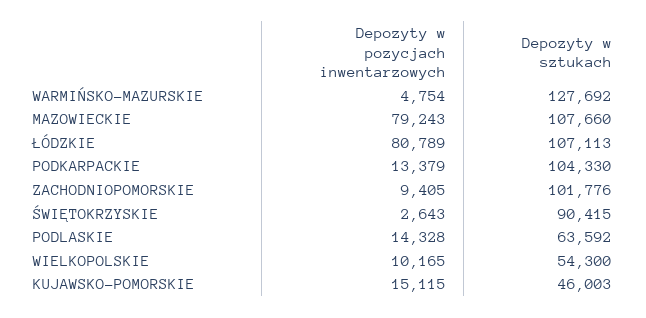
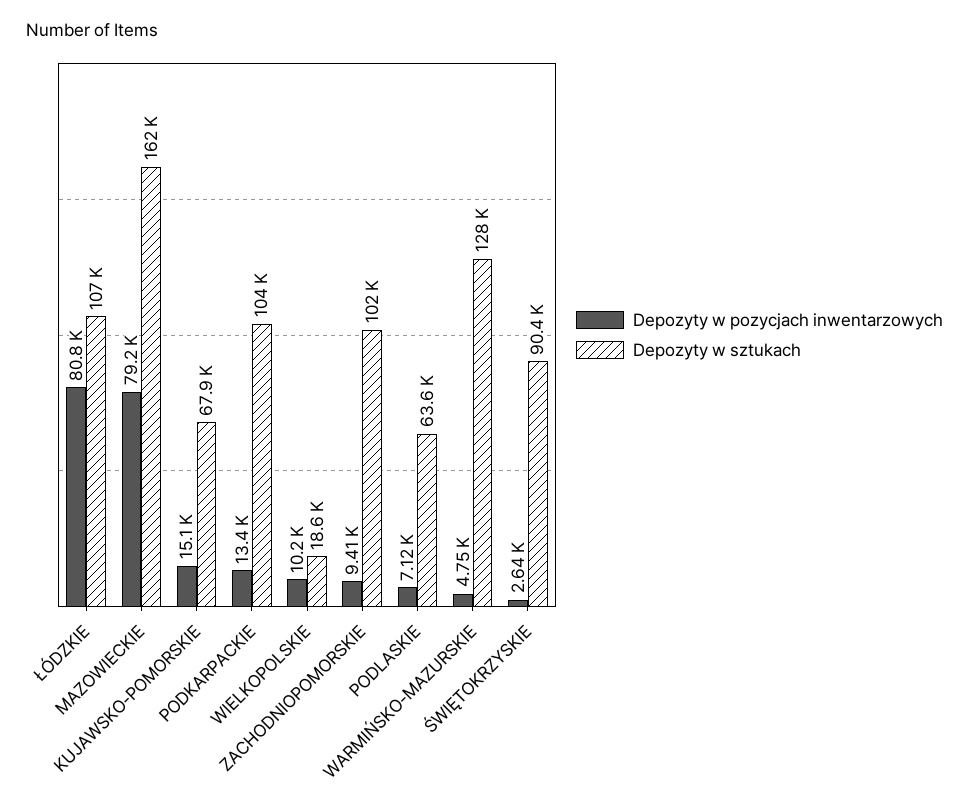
Depozyty w sztukach, MAZOWIECKIE: 107660 -> 162000
Depozyty w pozycjach inwentarzowych, PODLASKIE: 14328 -> 7120
Depozyty w sztukach, WIELKOPOLSKIE: 54300 -> 18600
Depozyty w sztukach, KUJAWSKO-POMORSKIE: 46003 -> 67900

